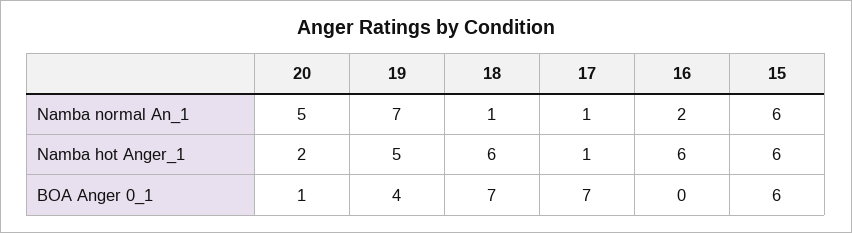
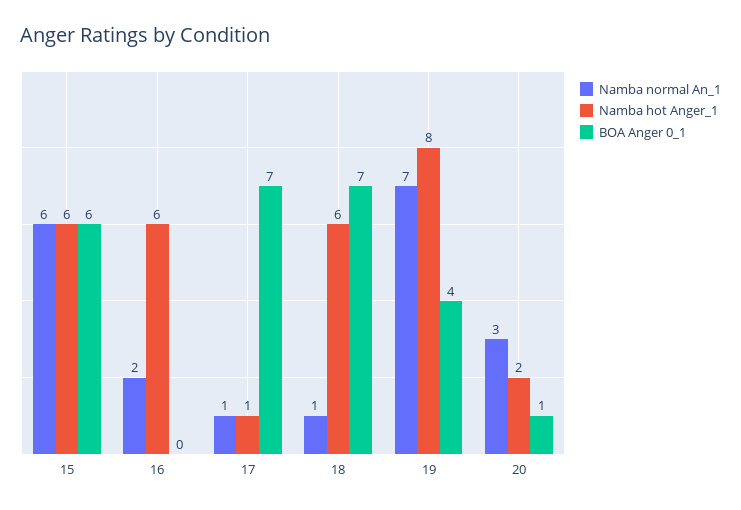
Namba normal An_1, 20: 5 -> 3
Namba hot Anger_1, 19: 5 -> 8

